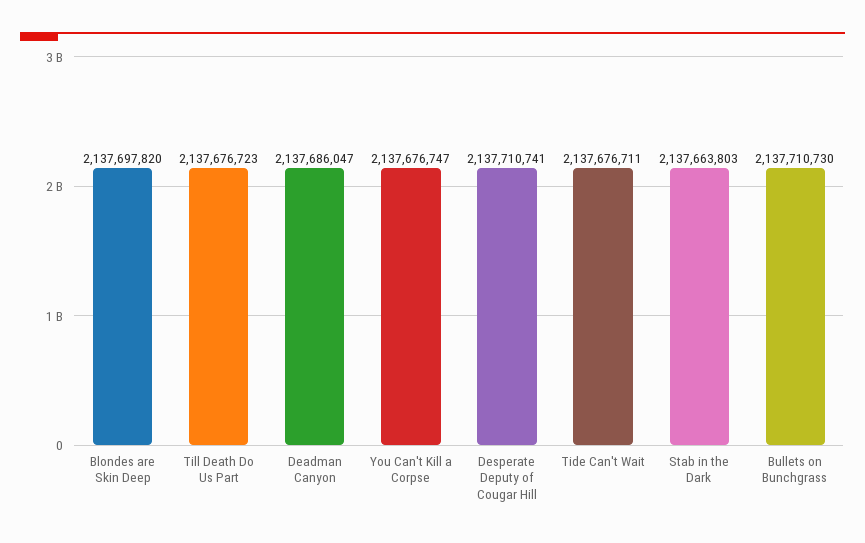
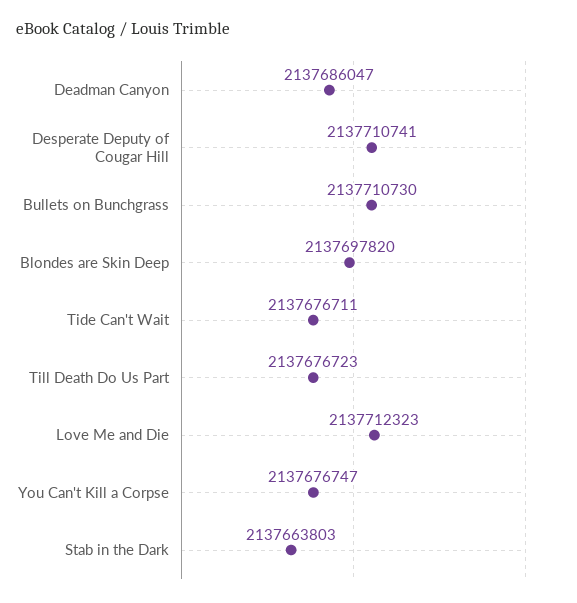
Love Me and Die: none -> 2137712323

